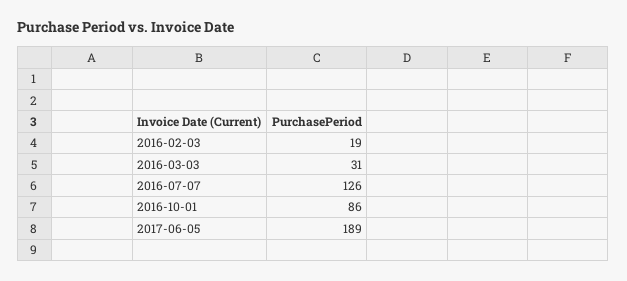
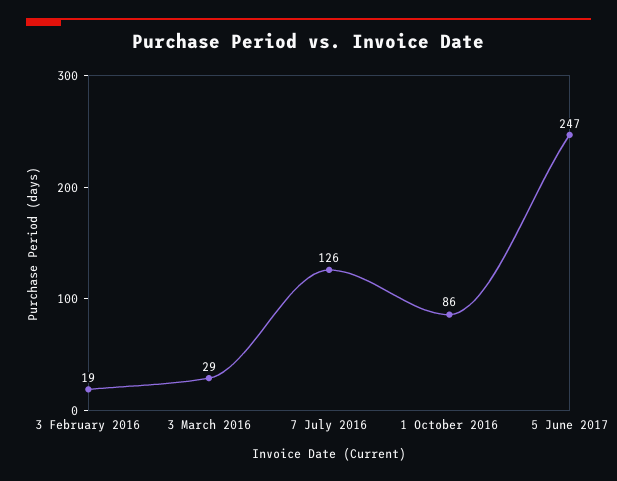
2016-03-03: 31 -> 29
2017-06-05: 189 -> 247

